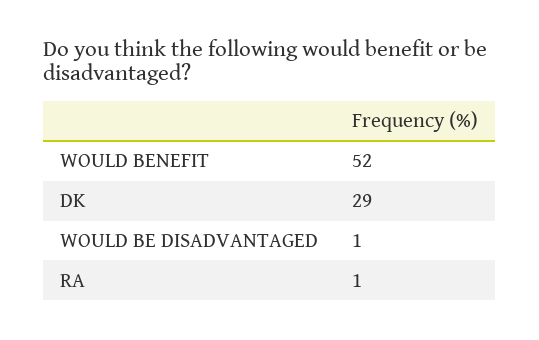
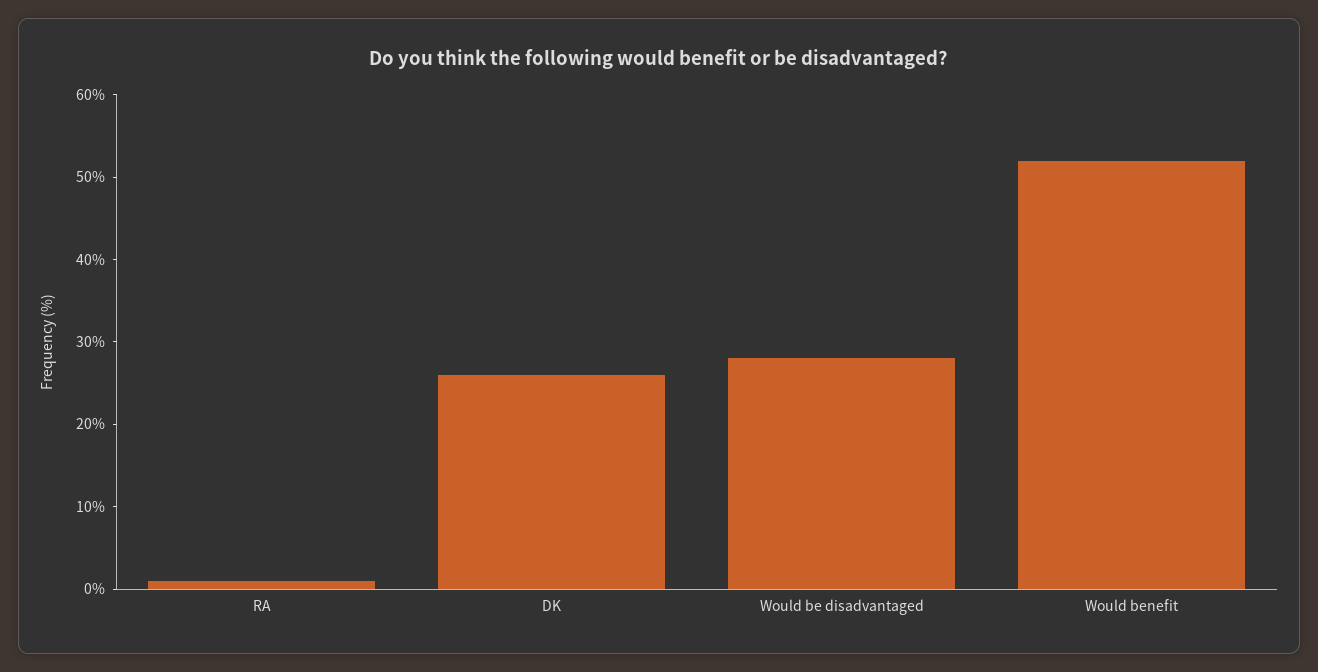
DK: 29 -> 26
WOULD BE DISADVANTAGED: 1 -> 28

